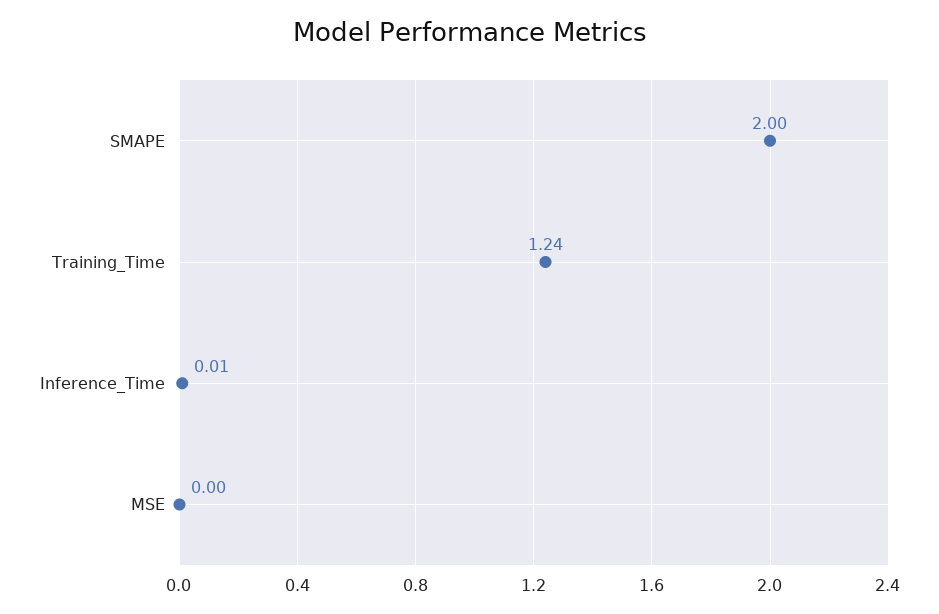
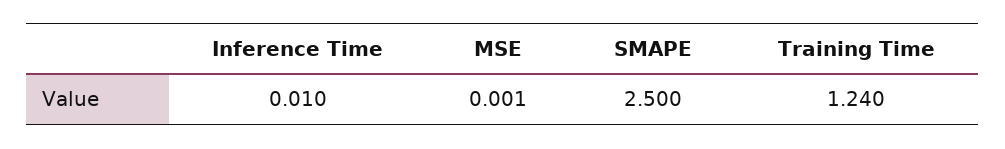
SMAPE: 2 -> 2.5
MSE: 0 -> 0.001

